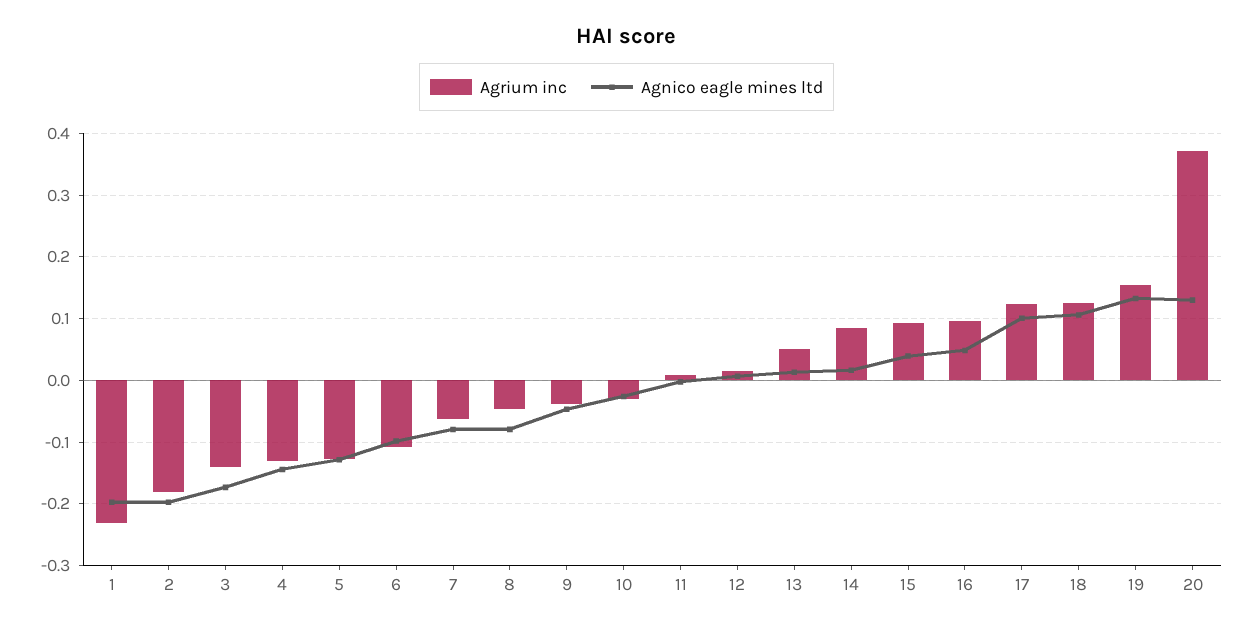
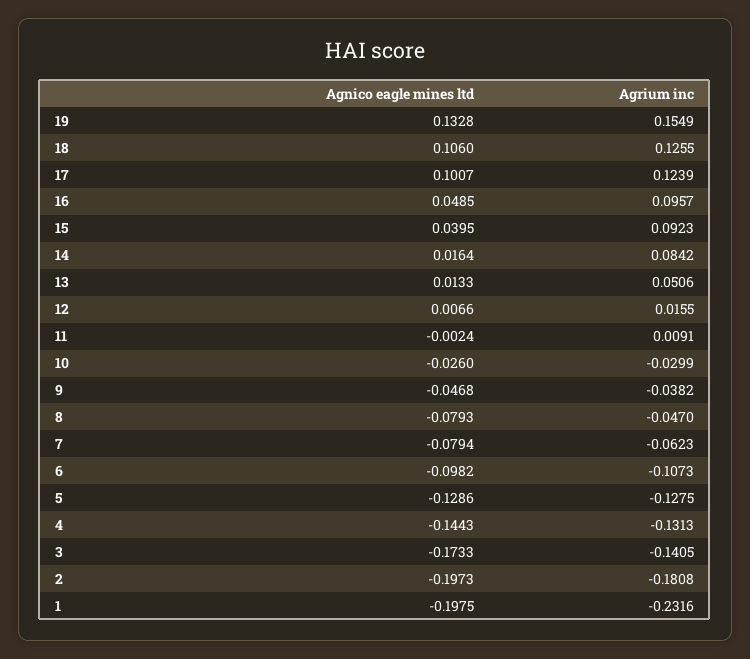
Agrium inc, 20: 0.37 -> none
Agnico eagle mines ltd, 20: 0.13 -> none

